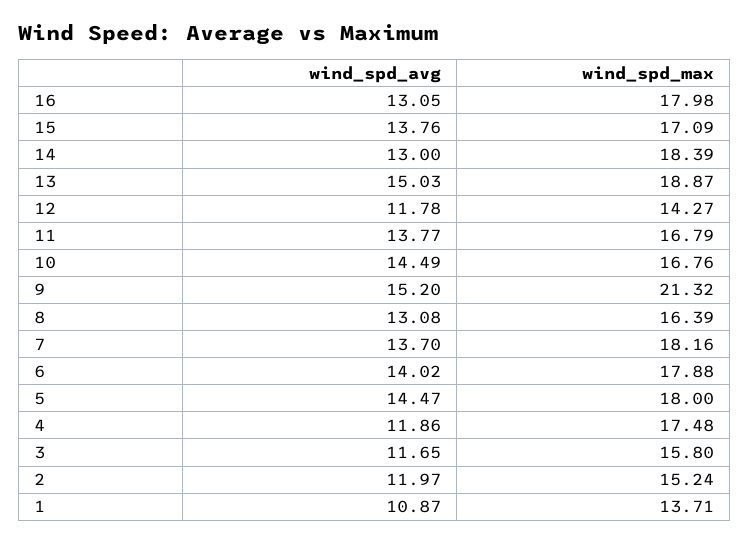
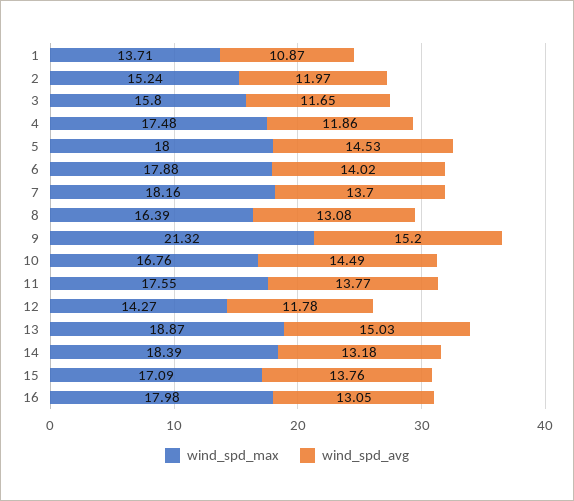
wind_spd_avg, 14: 13 -> 13.18
wind_spd_max, 11: 16.79 -> 17.55
wind_spd_avg, 5: 14.47 -> 14.53

